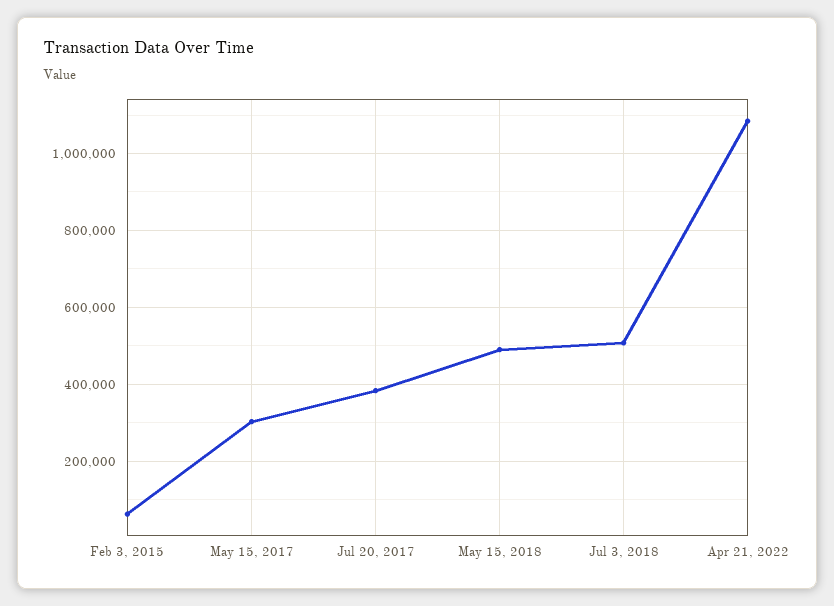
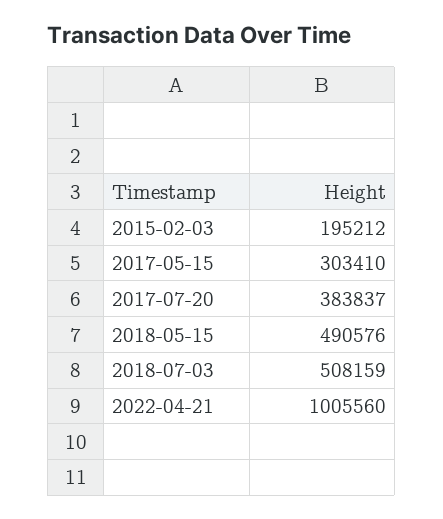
Feb 3, 2015: 60000 -> 195212
Apr 21, 2022: 1080000 -> 1005560

